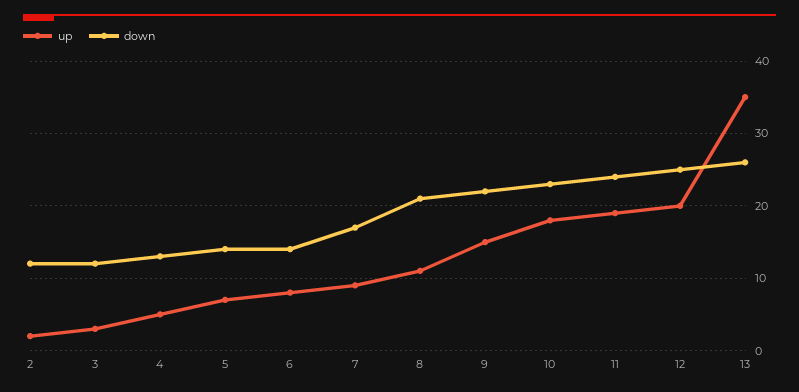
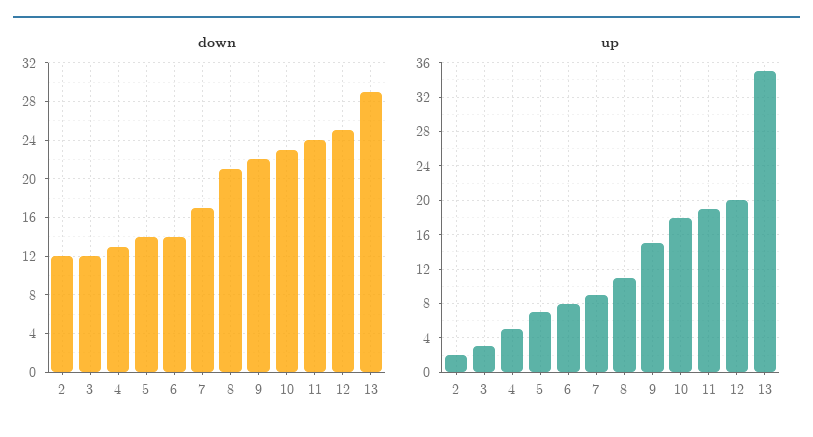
down, 13: 26 -> 29

